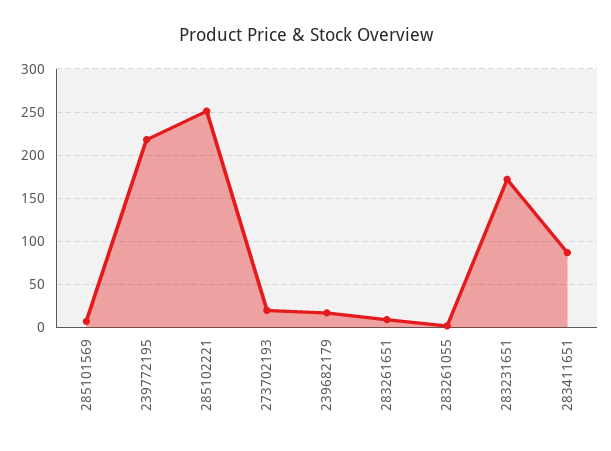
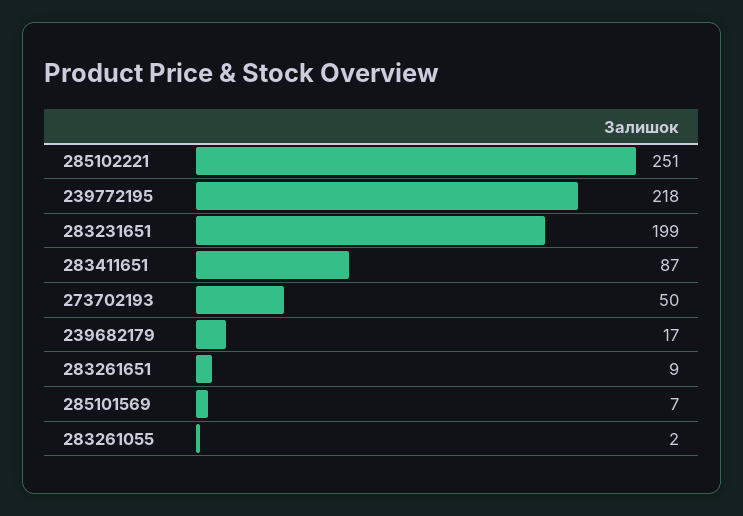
273702193: 20 -> 50
283231651: 170 -> 199

